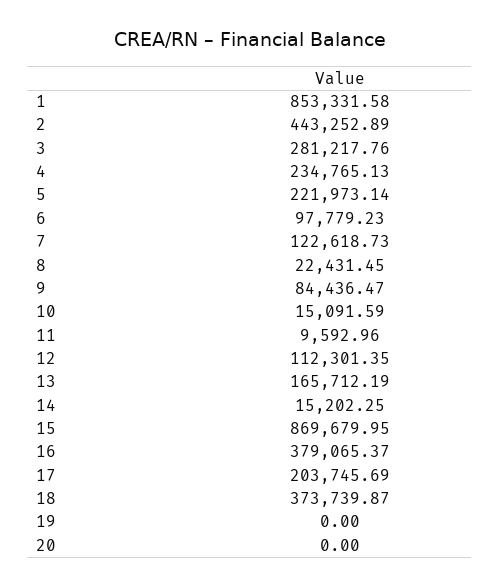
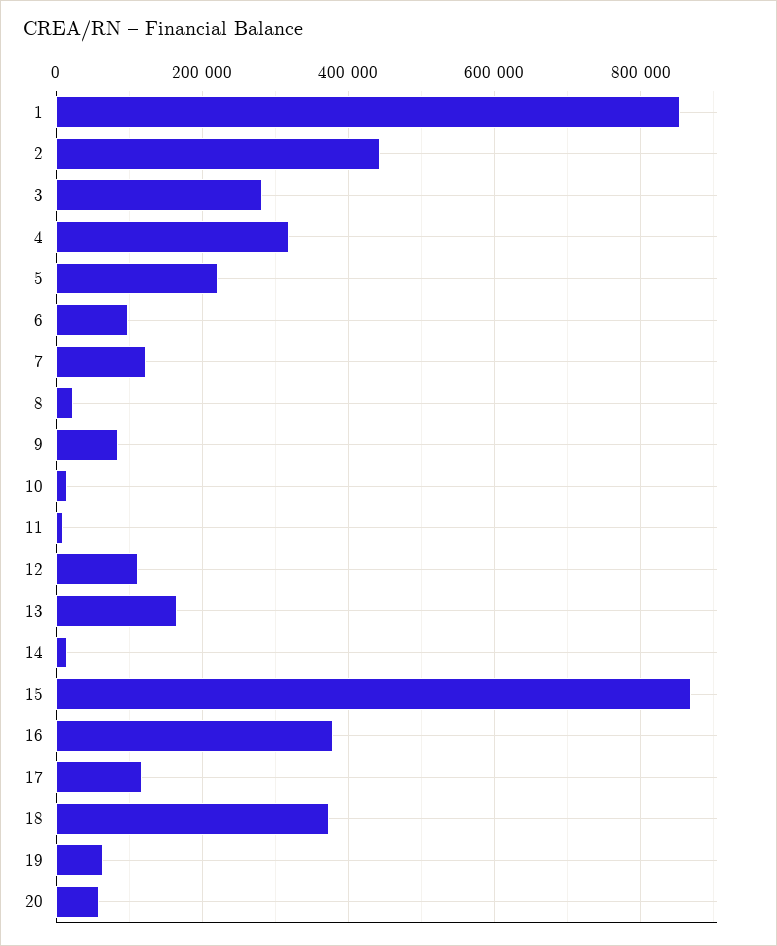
4: 234765.13 -> 320000
17: 203745.69 -> 120000
19: 0 -> 60000
20: 0 -> 60000

